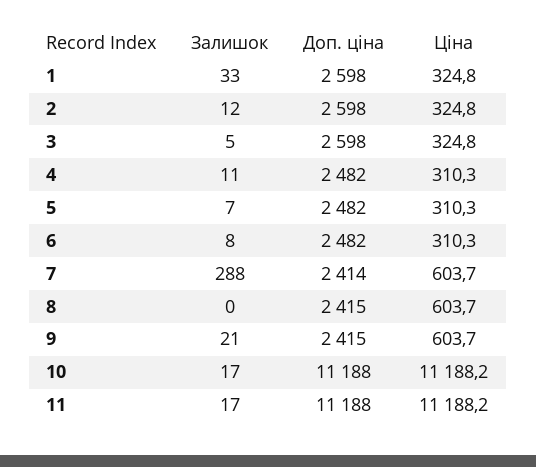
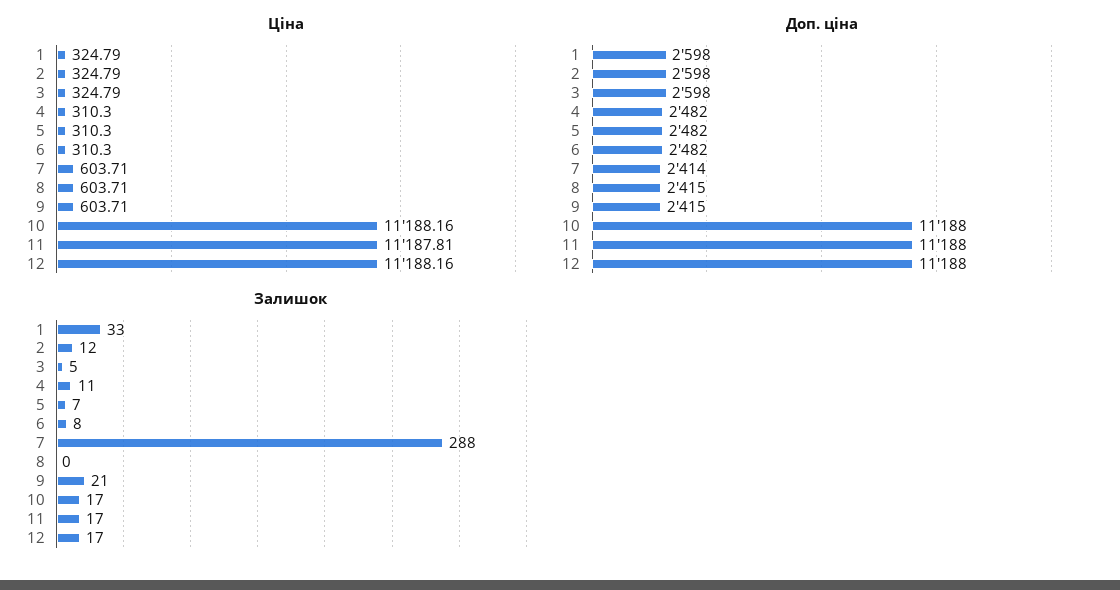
Ціна, 11: 11188.2 -> 11187.81
Ціна, 12: none -> 11188.16
Доп. ціна, 12: none -> 11188
Залишок, 12: none -> 17

